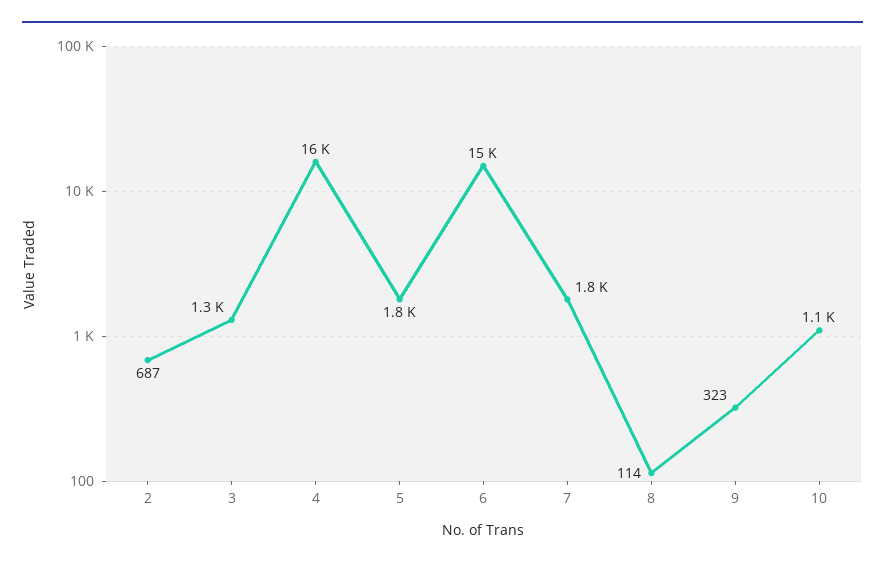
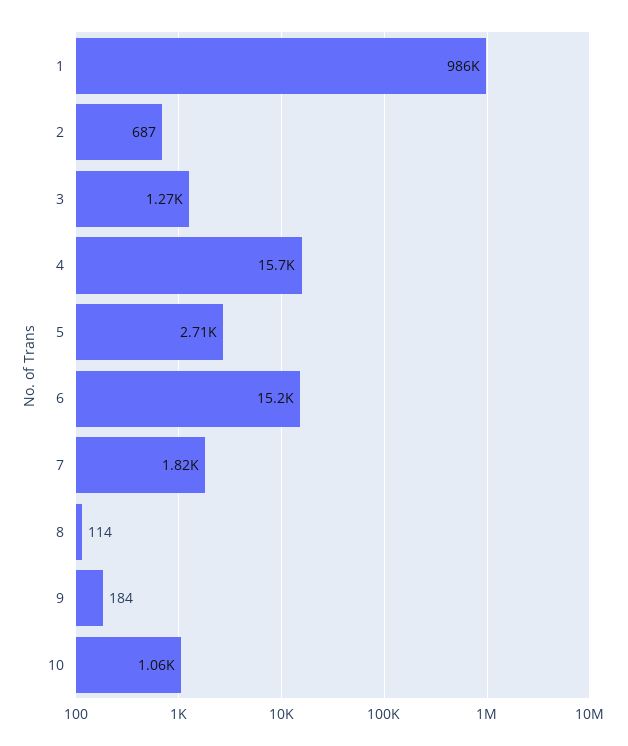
5: 1800 -> 2710
9: 323 -> 184
1: none -> 986000

